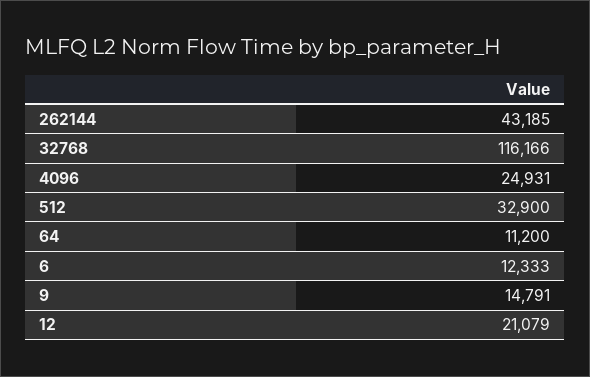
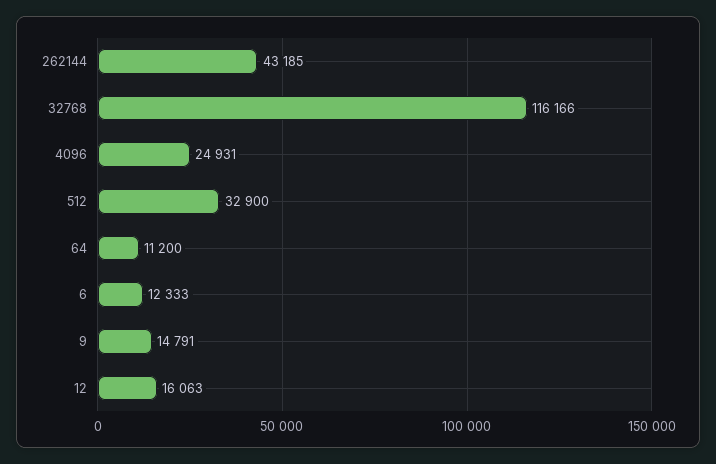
12: 21079 -> 16063

